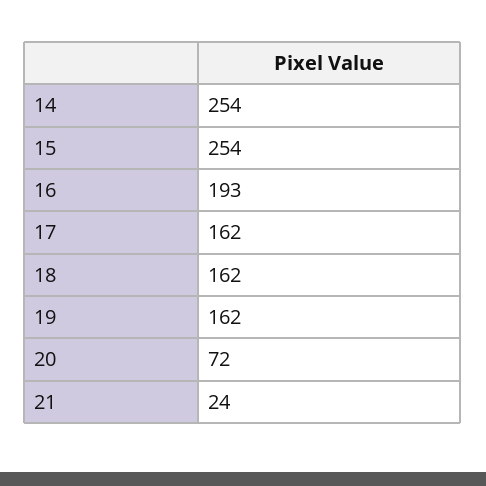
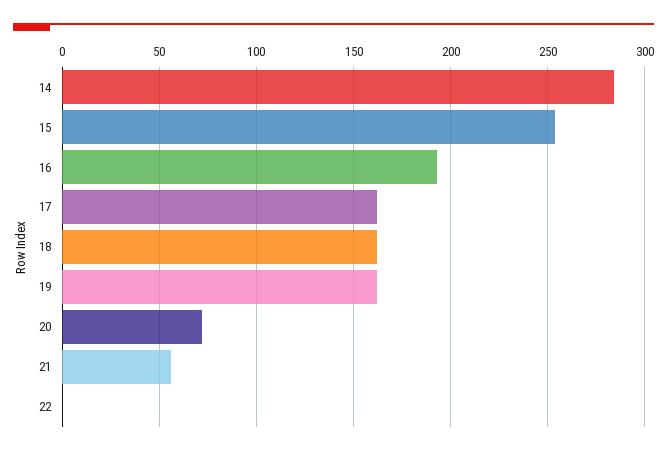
14: 254 -> 285
21: 24 -> 55
22: none -> 0

